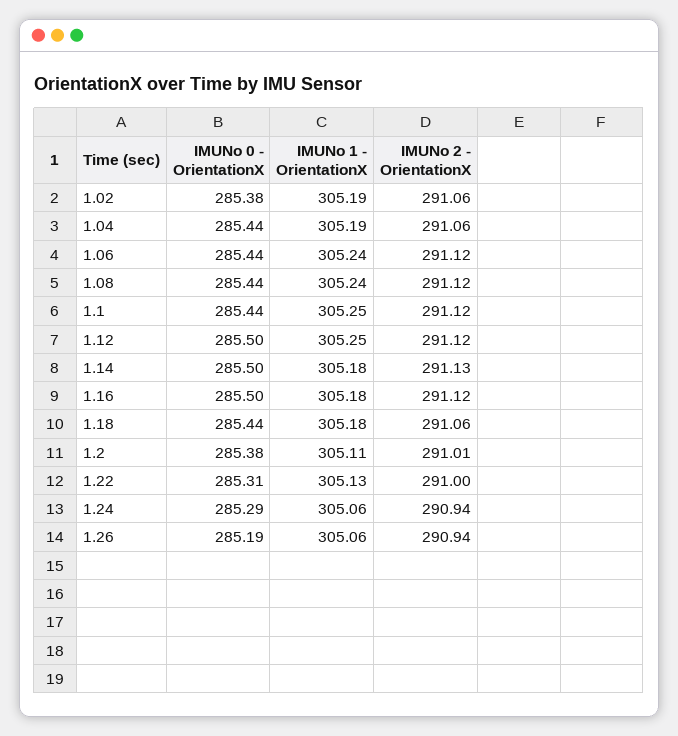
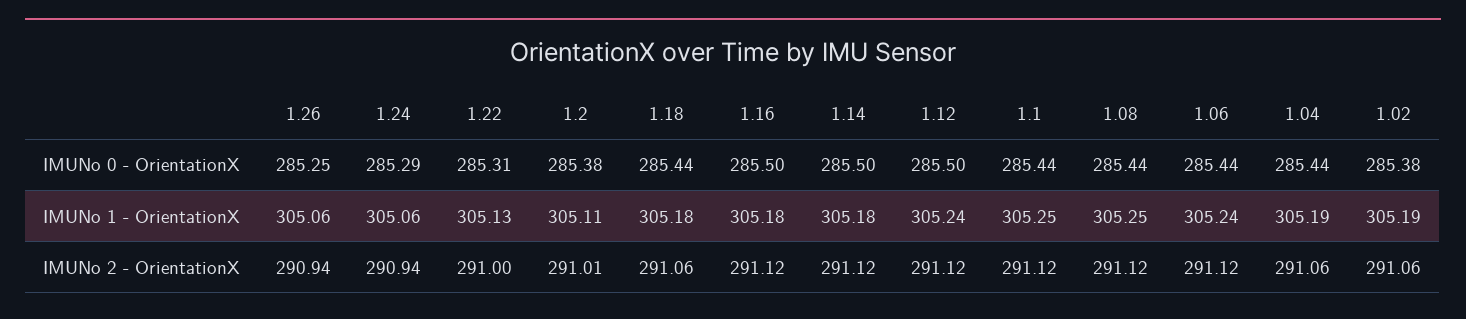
IMUNo 1 - OrientationX, 1.08: 305.24 -> 305.25
IMUNo 1 - OrientationX, 1.12: 305.25 -> 305.24
IMUNo 2 - OrientationX, 1.14: 291.13 -> 291.12
IMUNo 0 - OrientationX, 1.26: 285.19 -> 285.25

